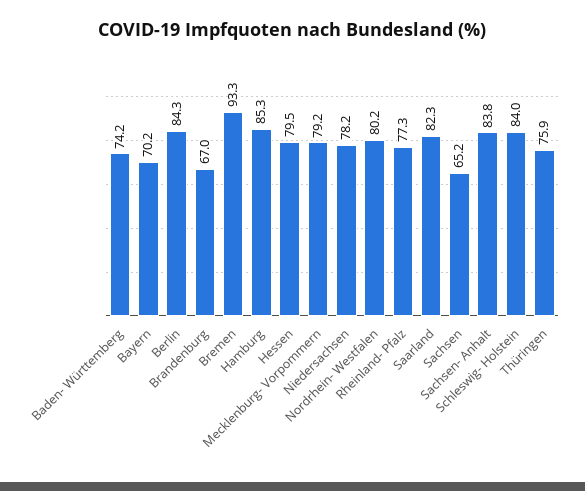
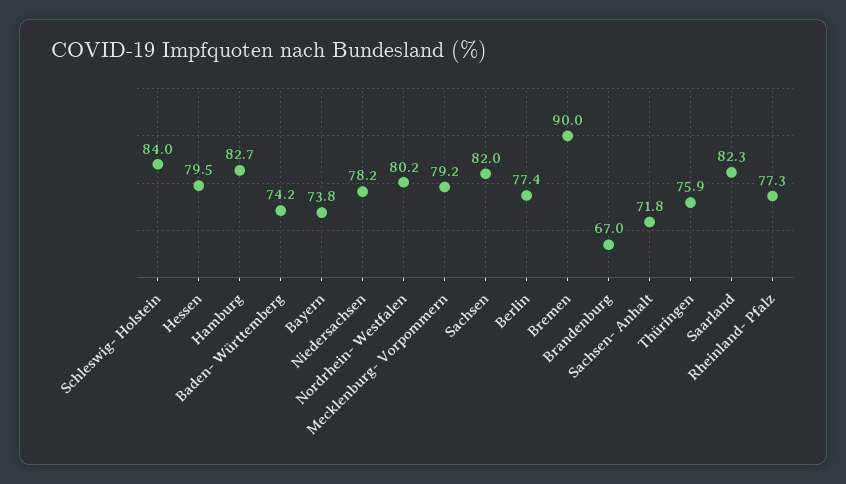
Bayern: 70.2 -> 73.8
Berlin: 84.3 -> 77.4
Bremen: 93.3 -> 90
Hamburg: 85.3 -> 82.7
Sachsen: 65.2 -> 82
Sachsen- Anhalt: 83.8 -> 71.8

